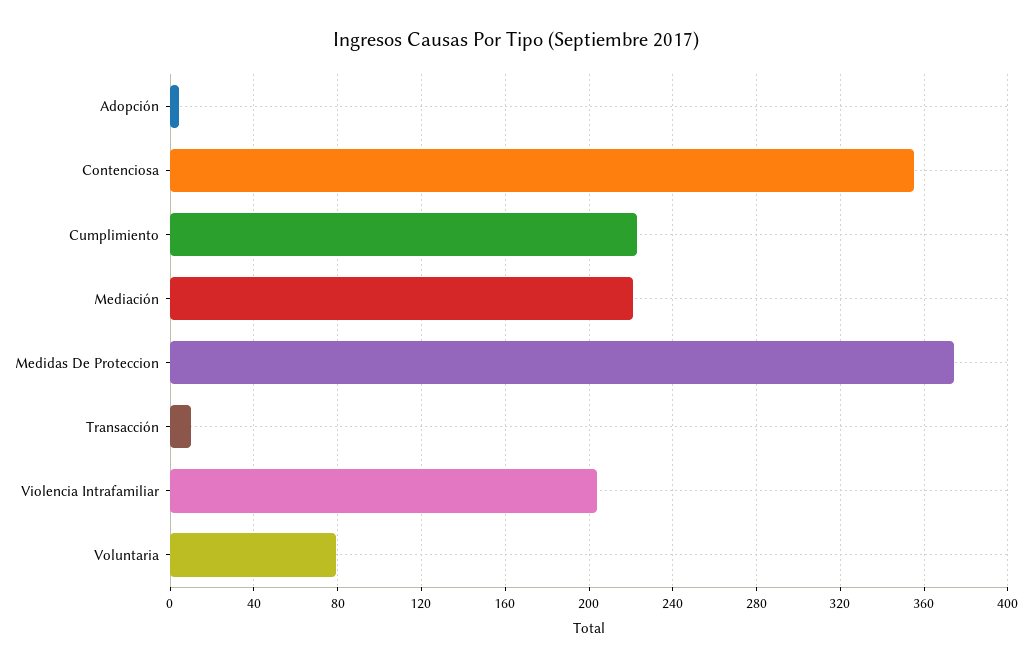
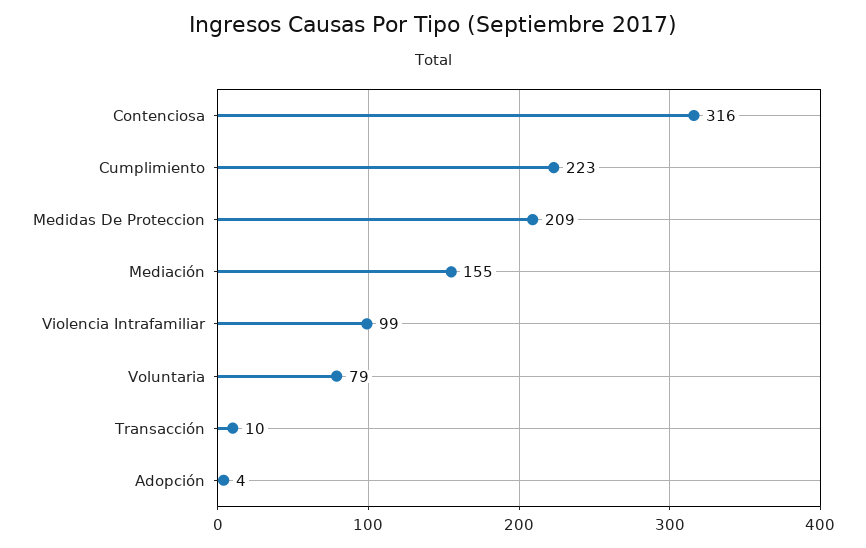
Contenciosa: 355 -> 316
Mediación: 220 -> 155
Medidas De Proteccion: 375 -> 209
Violencia Intrafamiliar: 205 -> 99

